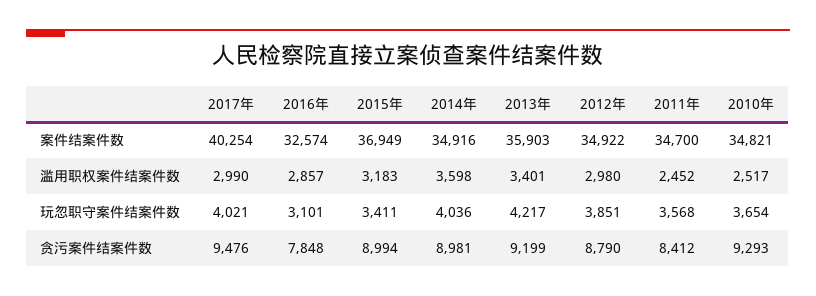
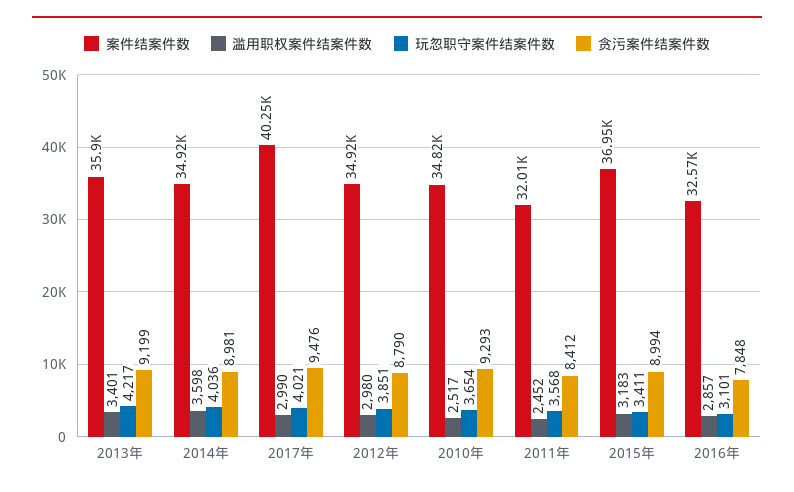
案件结案件数, 2011年: 34700 -> 32010

